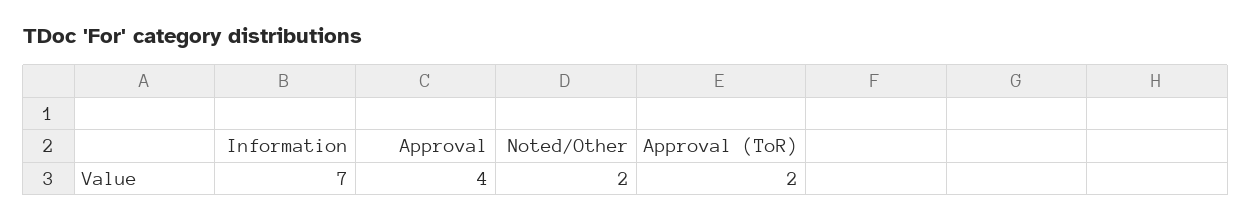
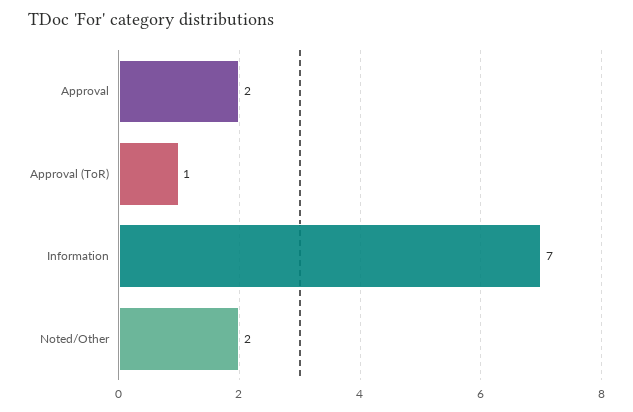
Approval: 4 -> 2
Approval (ToR): 2 -> 1

